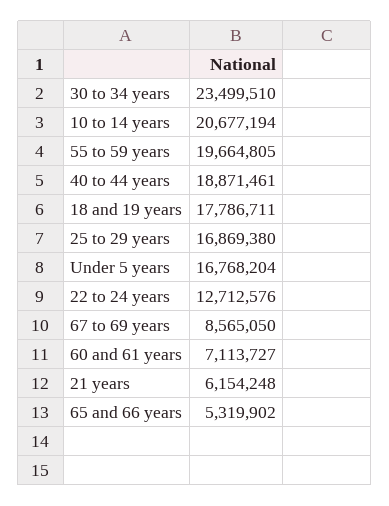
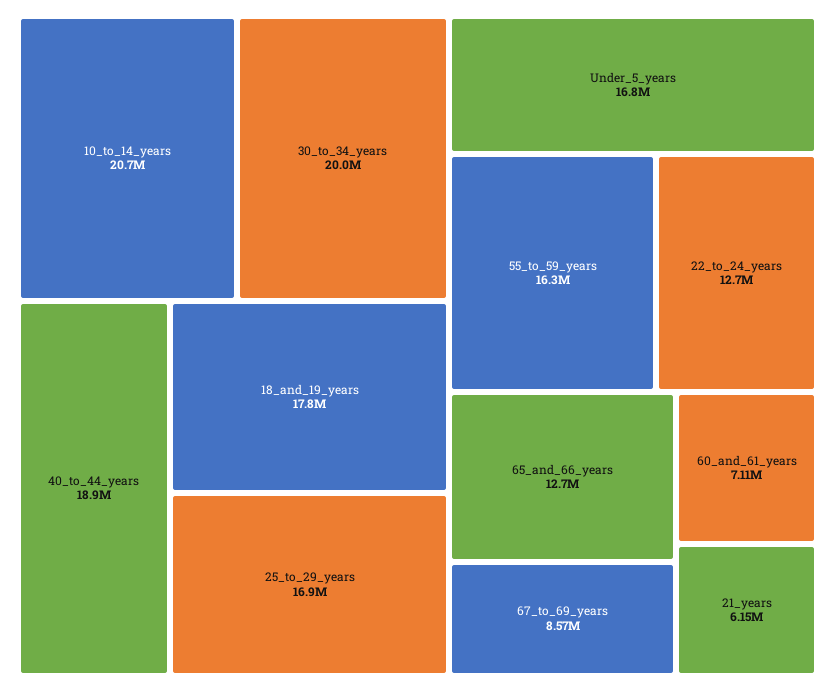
30 to 34 years: 23499510 -> 20000000
55 to 59 years: 19664805 -> 16300000
65 and 66 years: 5319902 -> 12700000

